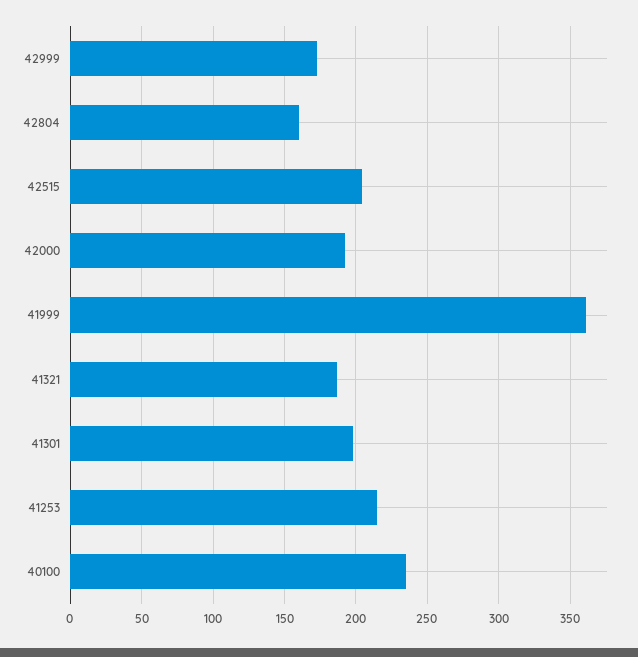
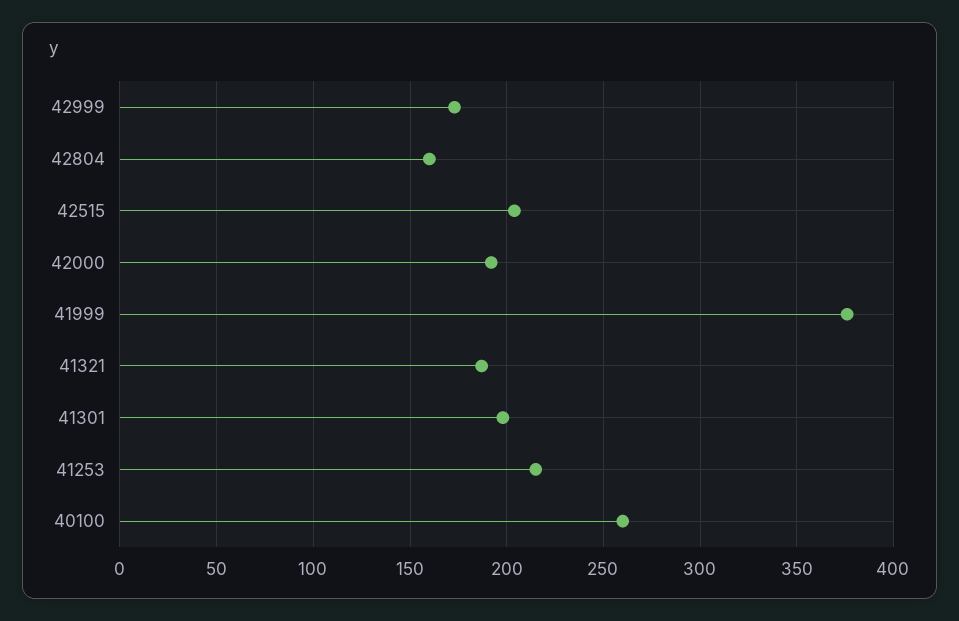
41999: 360 -> 375
40100: 235 -> 260

